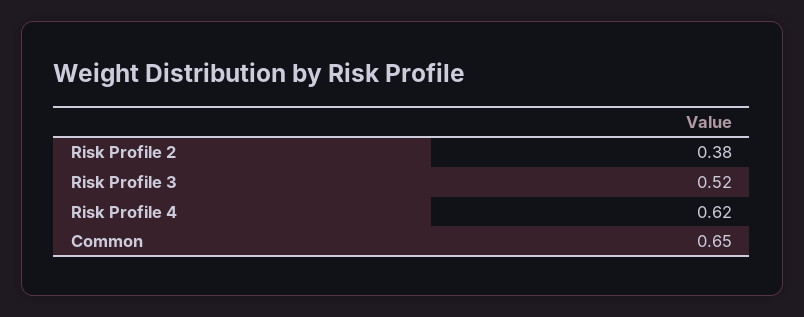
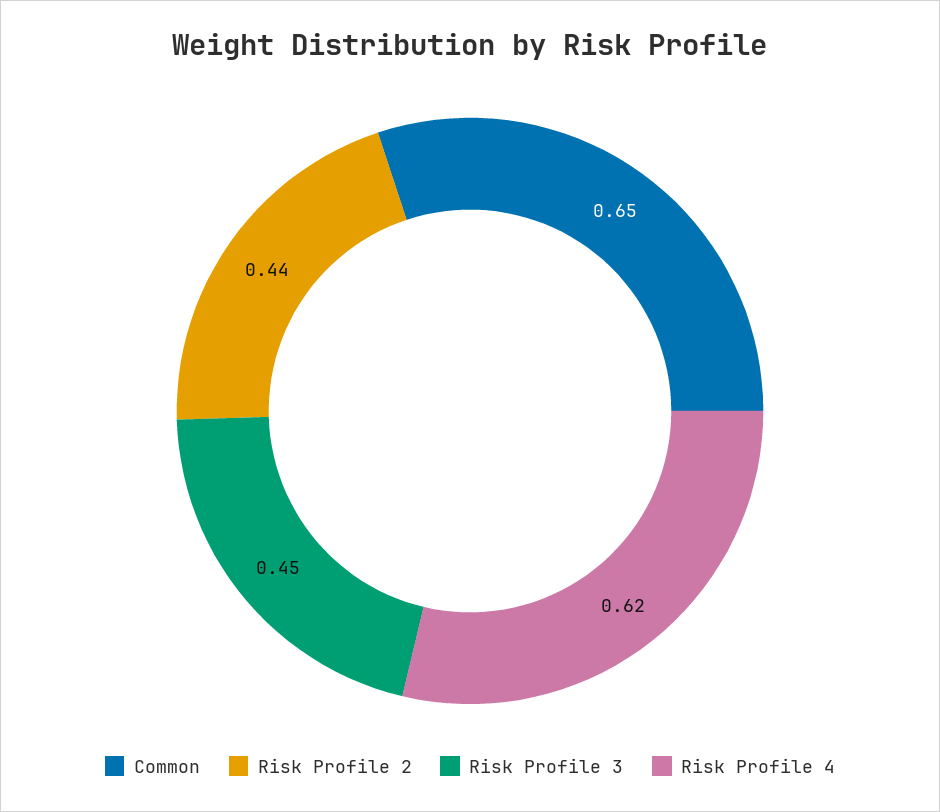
Risk Profile 2: 0.38 -> 0.44
Risk Profile 3: 0.52 -> 0.45

